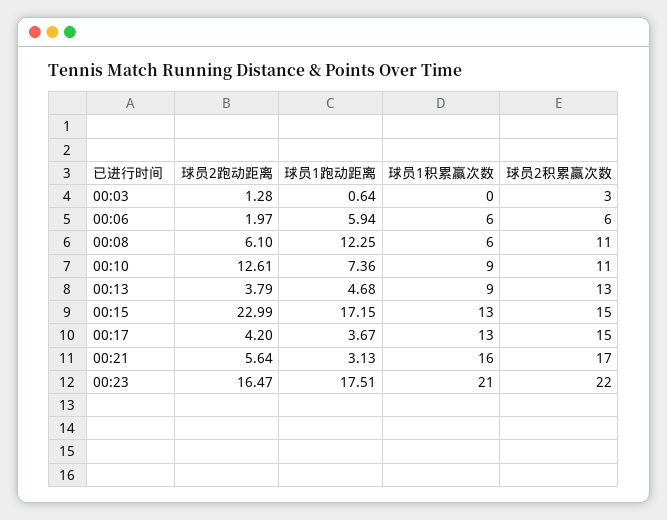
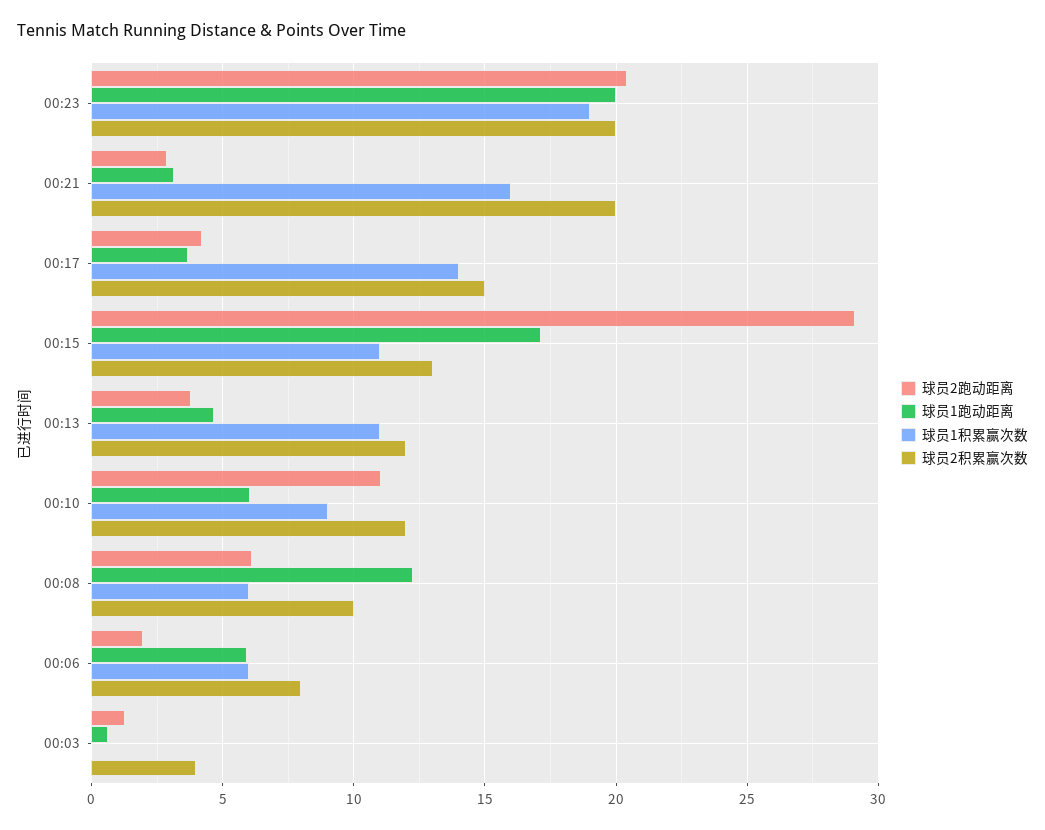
球员2积累赢次数, 00:03: 3 -> 4
球员2积累赢次数, 00:06: 6 -> 8
球员2积累赢次数, 00:08: 11 -> 10
球员2跑动距离, 00:10: 12.61 -> 11
球员1跑动距离, 00:10: 7.36 -> 6
球员2积累赢次数, 00:10: 11 -> 12
球员1积累赢次数, 00:13: 9 -> 11
球员2积累赢次数, 00:13: 13 -> 12
球员2跑动距离, 00:15: 22.99 -> 29
球员1积累赢次数, 00:15: 13 -> 11
球员2积累赢次数, 00:15: 15 -> 13
球员1积累赢次数, 00:17: 13 -> 14
球员2跑动距离, 00:21: 5.64 -> 3
球员2积累赢次数, 00:21: 17 -> 20
球员2跑动距离, 00:23: 16.47 -> 20.5
球员1跑动距离, 00:23: 17.51 -> 20
球员1积累赢次数, 00:23: 21 -> 19
球员2积累赢次数, 00:23: 22 -> 20

